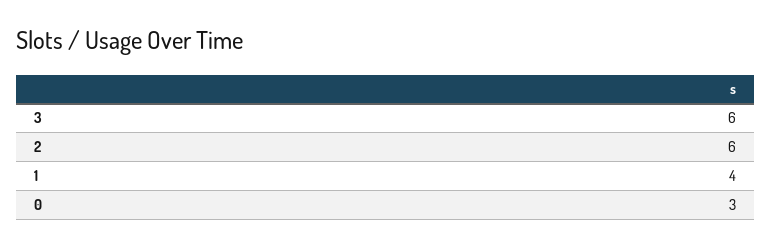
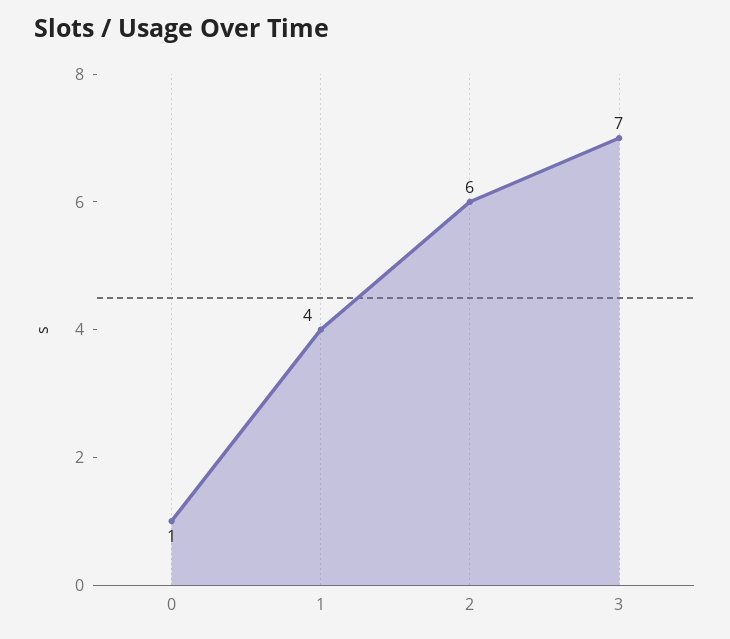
3: 6 -> 7
0: 3 -> 1

